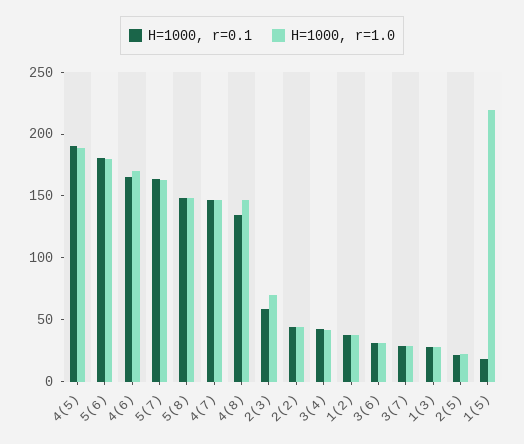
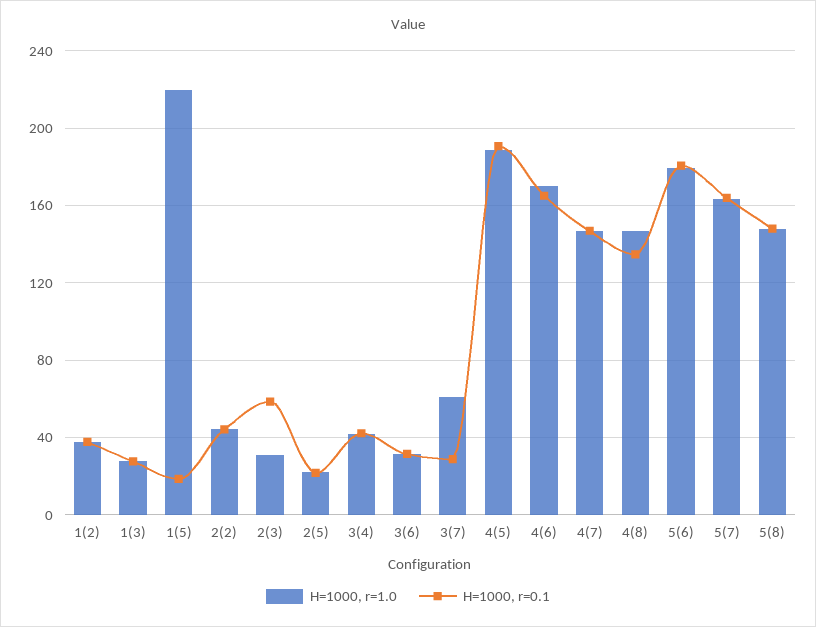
H=1000, r=1.0, 2(3): 70 -> 30
H=1000, r=1.0, 3(7): 30 -> 60

